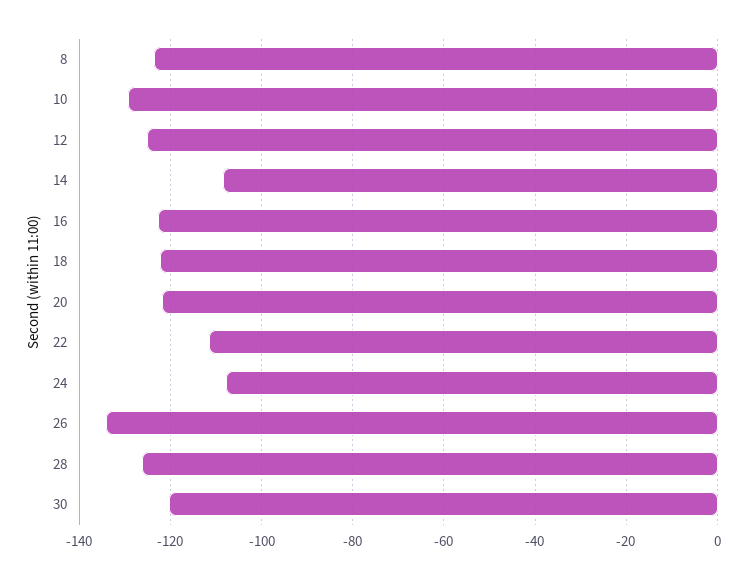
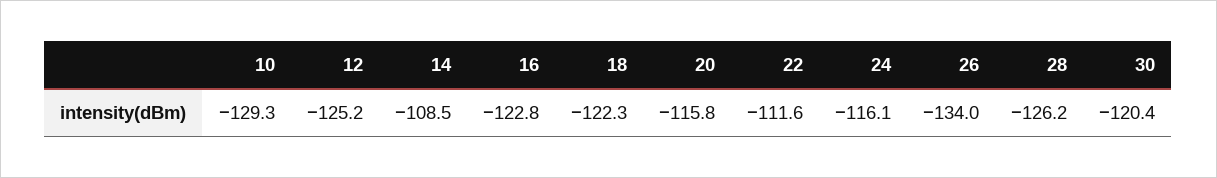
8: -124 -> none
20: -122 -> -115.8
24: -108 -> -116.1

